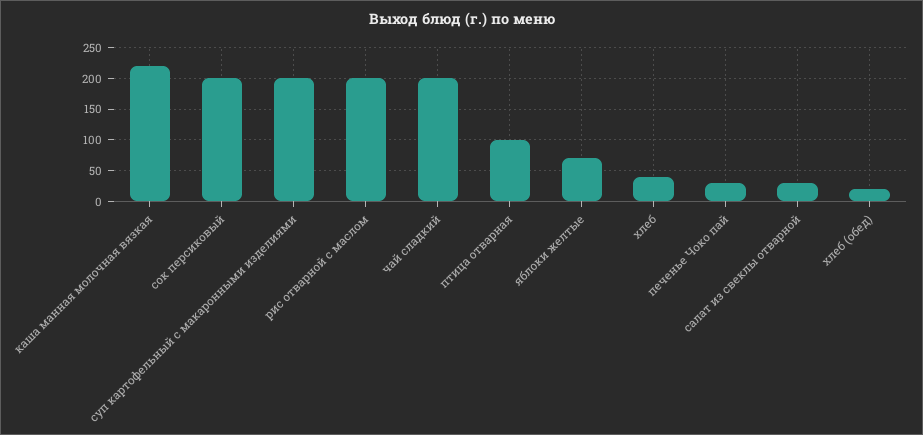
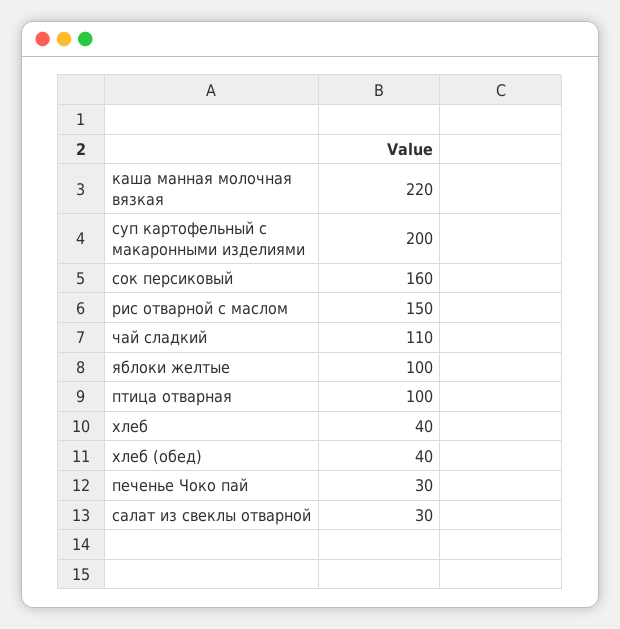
сок персиковый: 200 -> 160
рис отварной с маслом: 200 -> 150
чай сладкий: 200 -> 110
яблоки желтые: 70 -> 100
хлеб (обед): 20 -> 40

